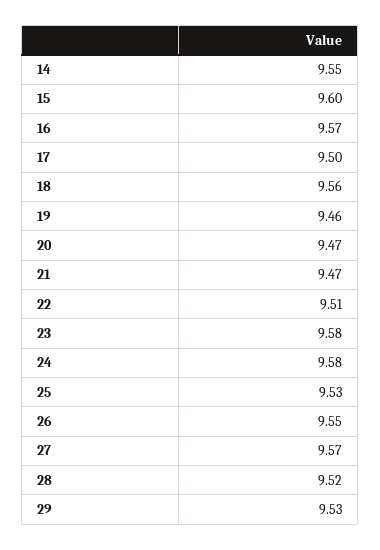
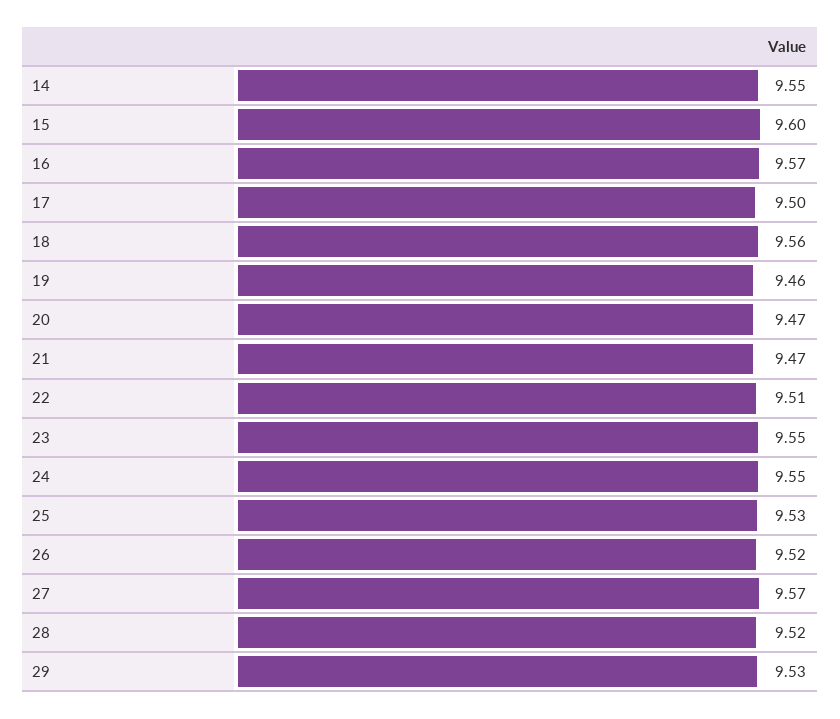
23: 9.58 -> 9.55
24: 9.58 -> 9.55
26: 9.55 -> 9.52

